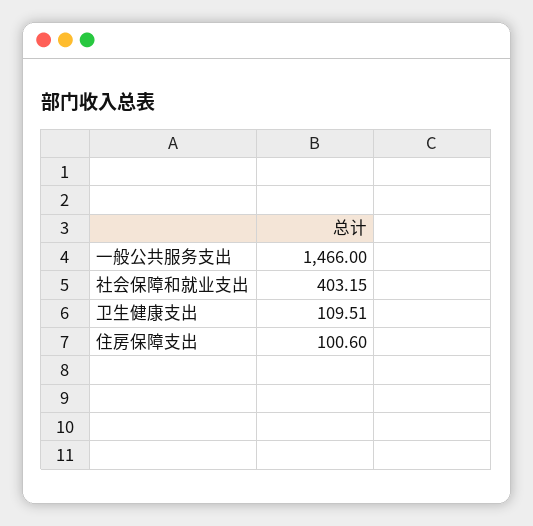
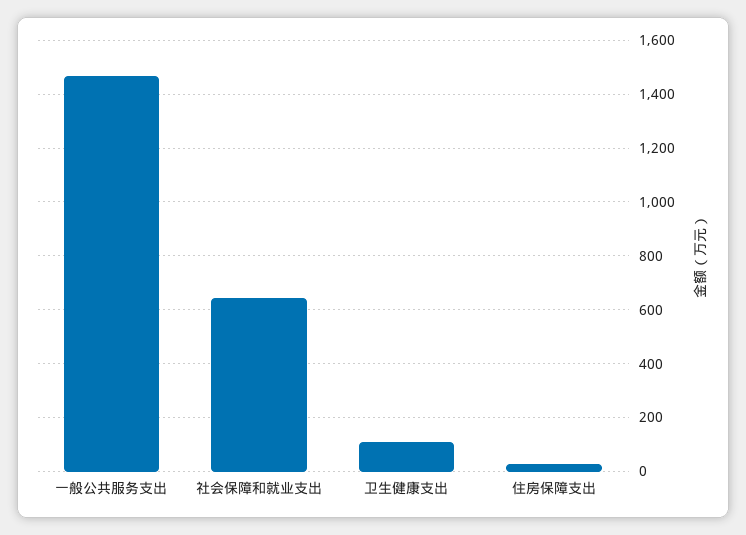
社会保障和就业支出: 403.15 -> 650
住房保障支出: 100.6 -> 25

